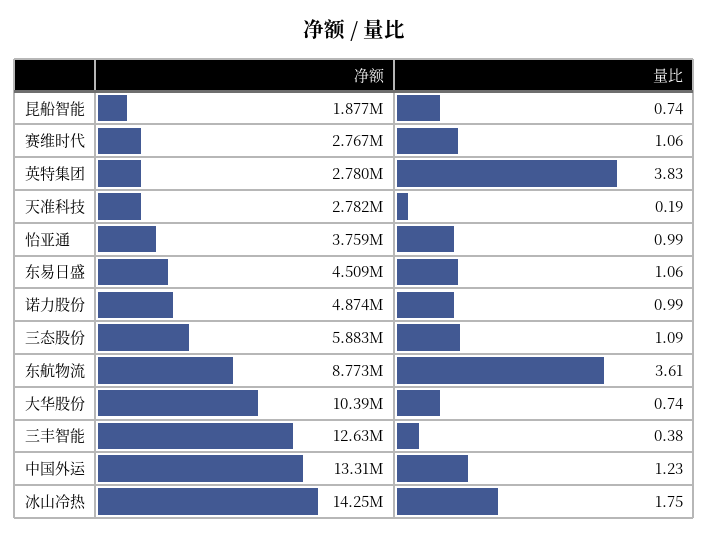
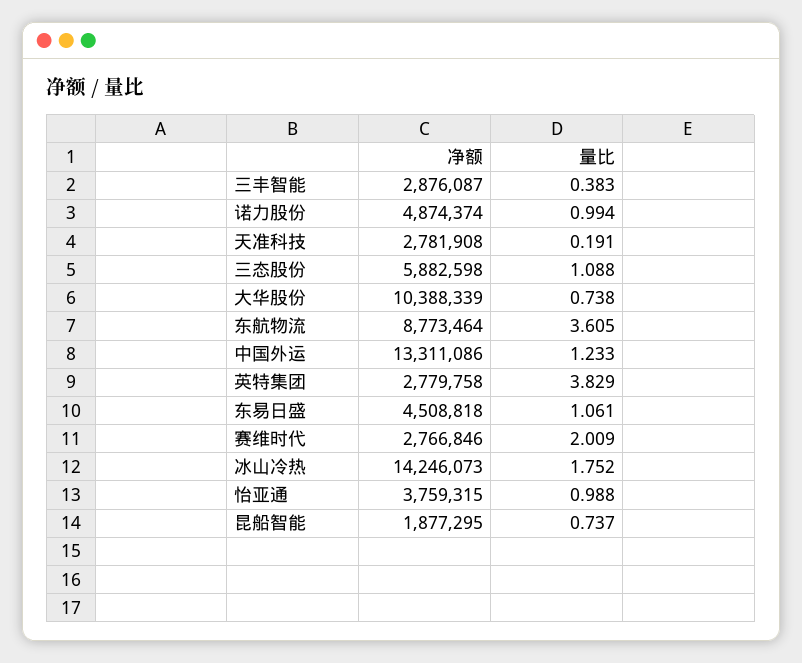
量比, 赛维时代: 1.06 -> 2.009
净额, 三丰智能: 12630000 -> 2876087

